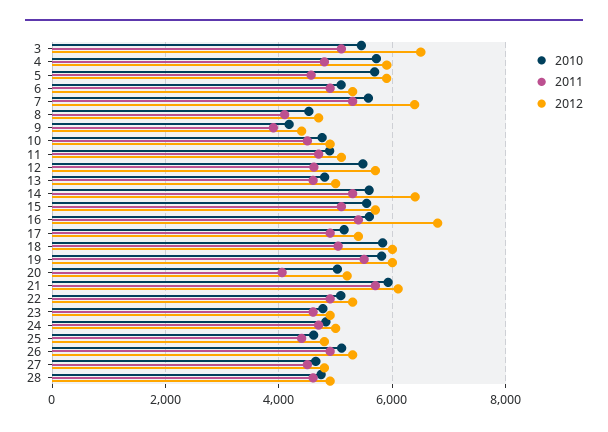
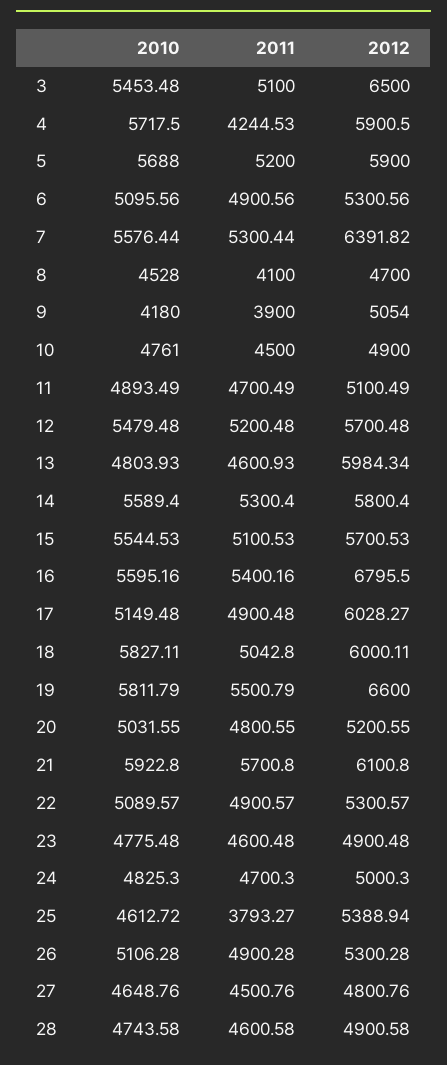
2011, 4: 4800 -> 4244.53
2011, 5: 4600 -> 5200
2012, 9: 4400 -> 5054
2011, 12: 4600 -> 5200.48
2012, 13: 5000 -> 5984.34
2012, 14: 6400 -> 5800.4
2012, 17: 5400 -> 6028.27
2012, 19: 6000 -> 6600
2011, 20: 4000 -> 4800.55
2011, 25: 4400 -> 3793.27
2012, 25: 4800 -> 5388.94

